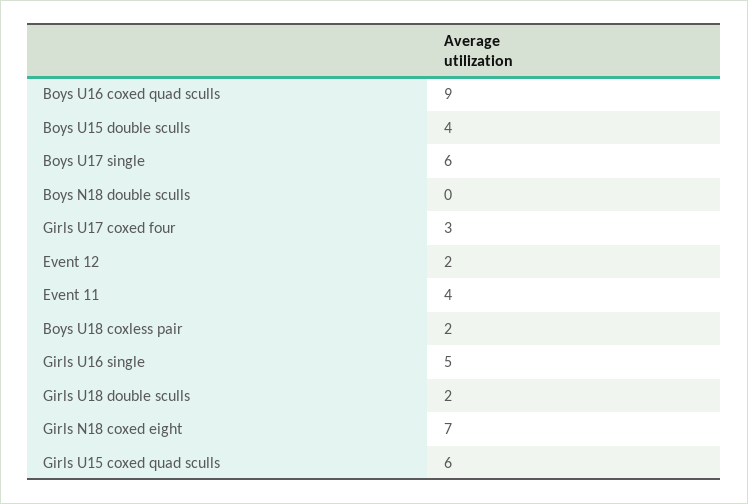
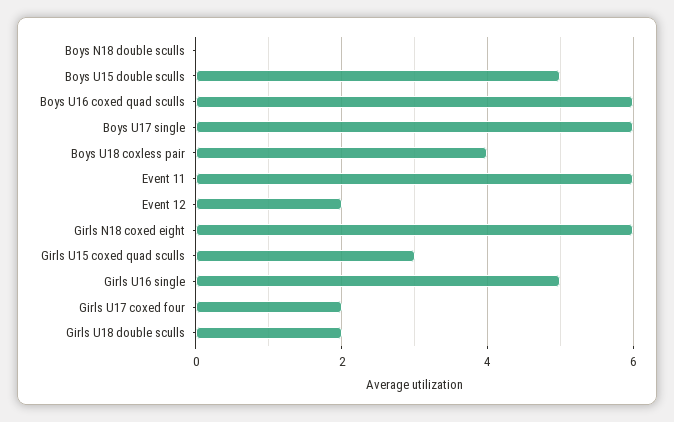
Boys U16 coxed quad sculls: 9 -> 6
Boys U15 double sculls: 4 -> 5
Girls U17 coxed four: 3 -> 2
Event 11: 4 -> 6
Boys U18 coxless pair: 2 -> 4
Girls N18 coxed eight: 7 -> 6
Girls U15 coxed quad sculls: 6 -> 3

